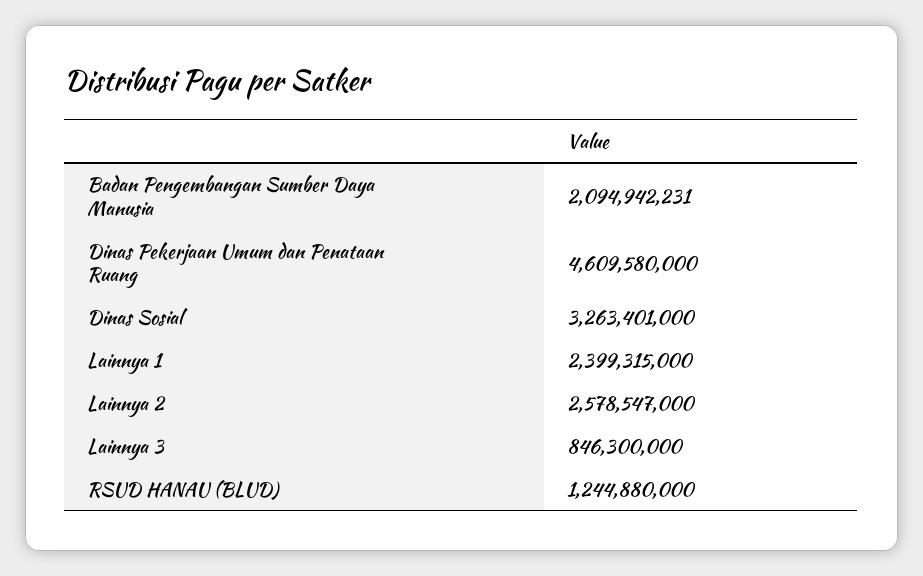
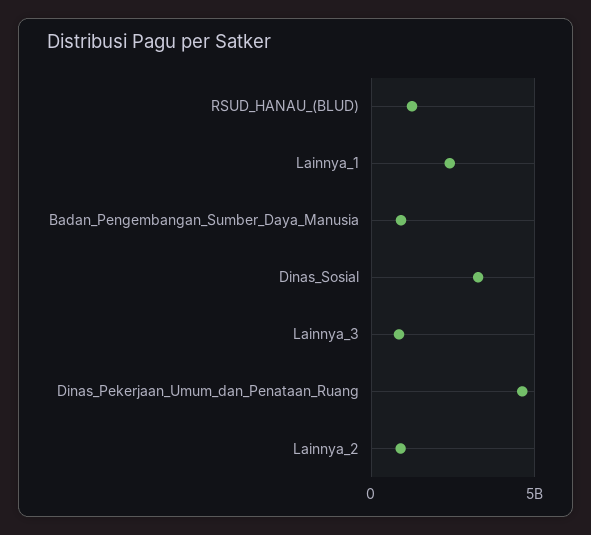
Badan Pengembangan Sumber Daya Manusia: 2094942231 -> 1000000000
Lainnya 2: 2578547000 -> 1000000000

